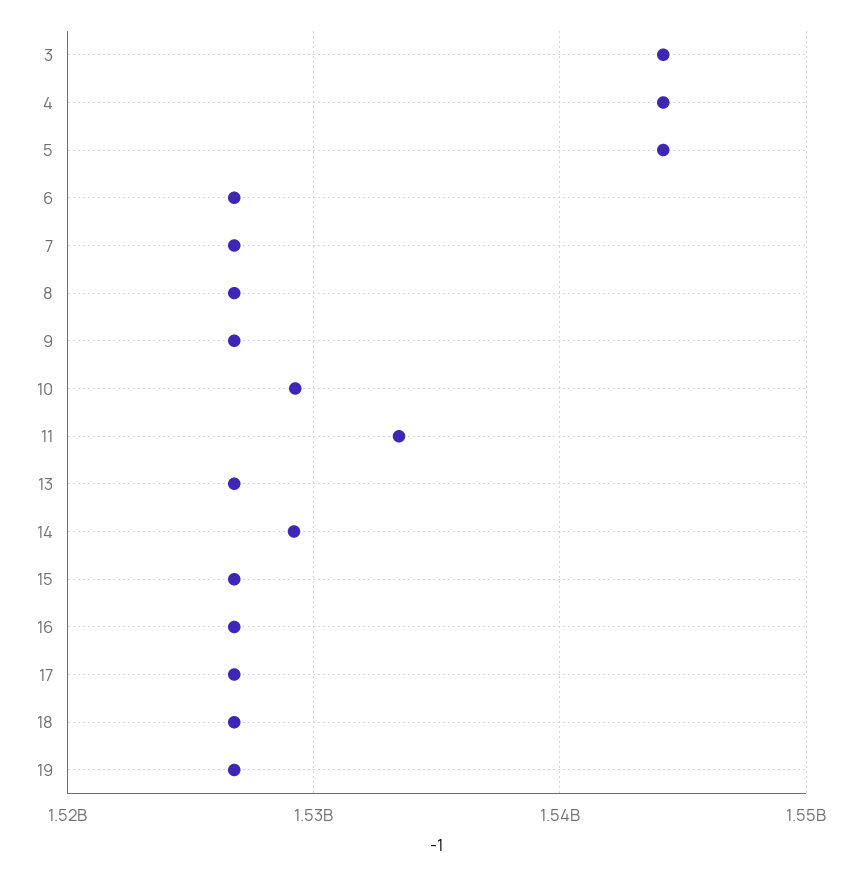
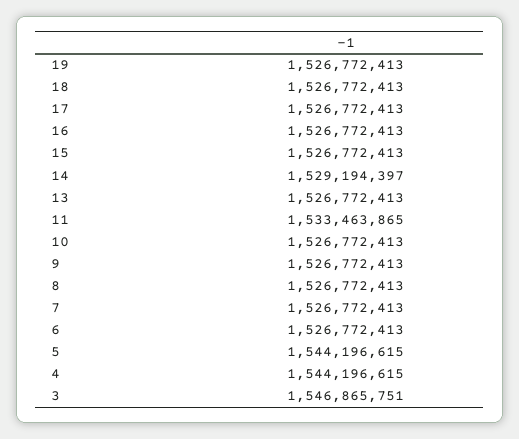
3: 1544000000 -> 1546865751
10: 1529000000 -> 1526772413

